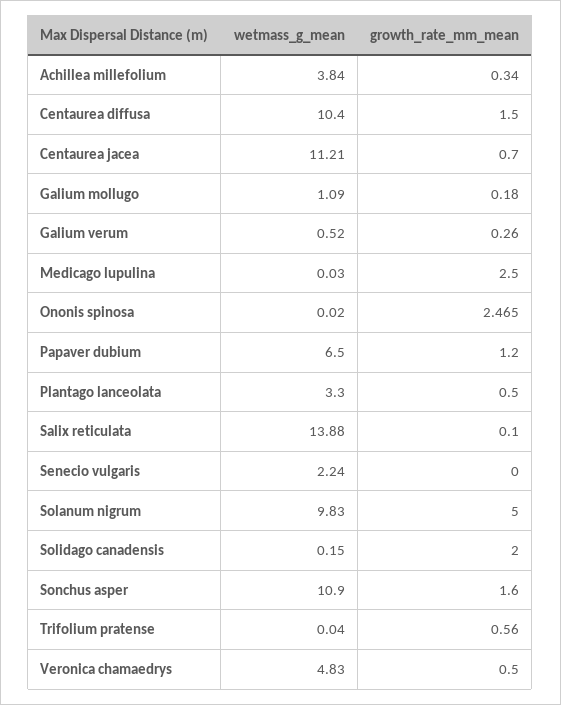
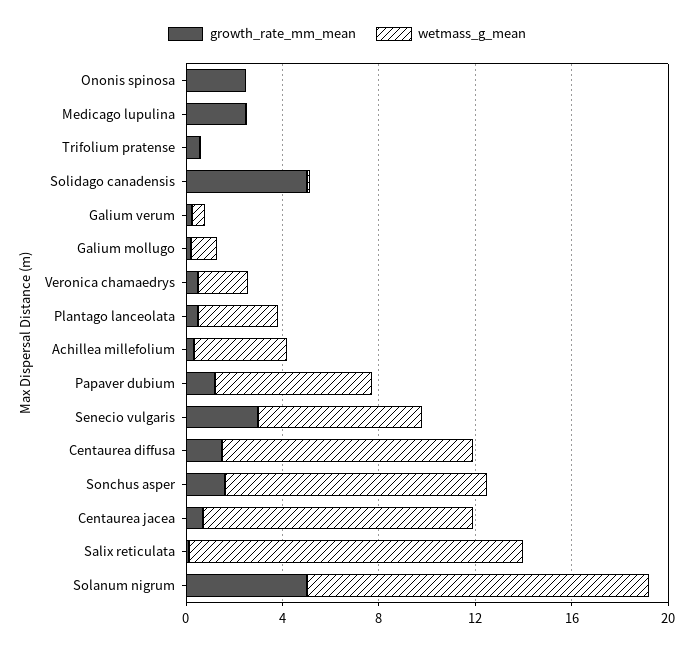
wetmass_g_mean, Senecio vulgaris: 2.24 -> 7
growth_rate_mm_mean, Senecio vulgaris: 0 -> 3
wetmass_g_mean, Solanum nigrum: 9.83 -> 14
growth_rate_mm_mean, Solidago canadensis: 2 -> 5
wetmass_g_mean, Veronica chamaedrys: 4.83 -> 2

